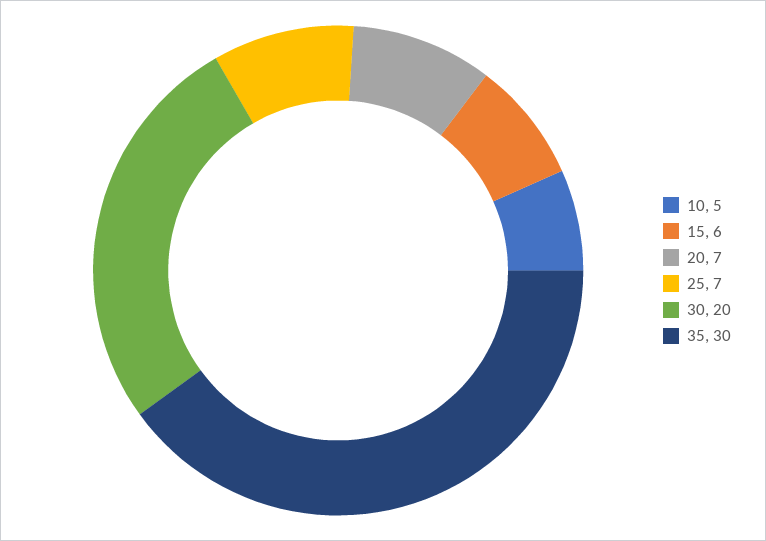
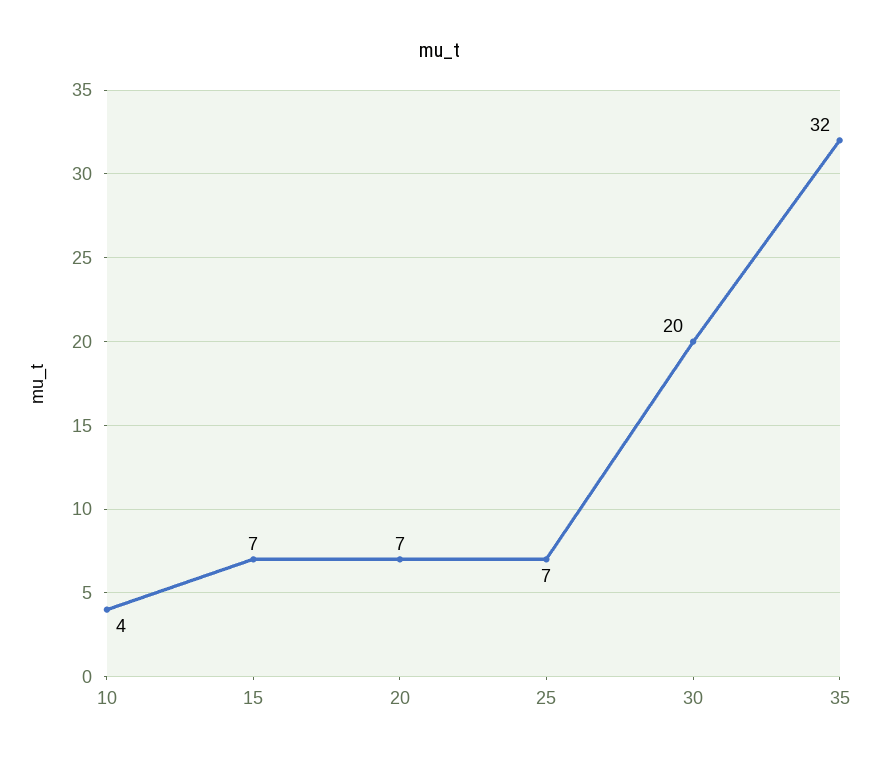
10: 5 -> 4
15: 6 -> 7
35: 30 -> 32

